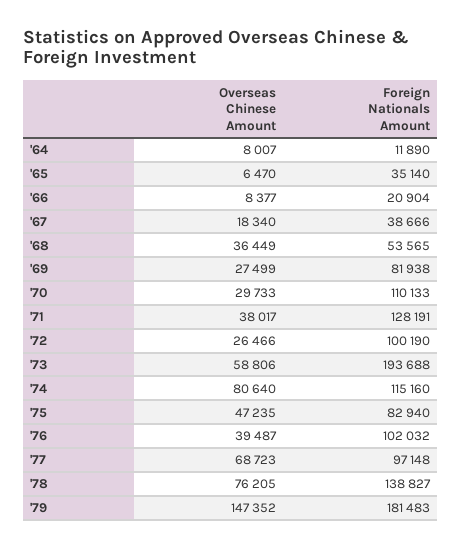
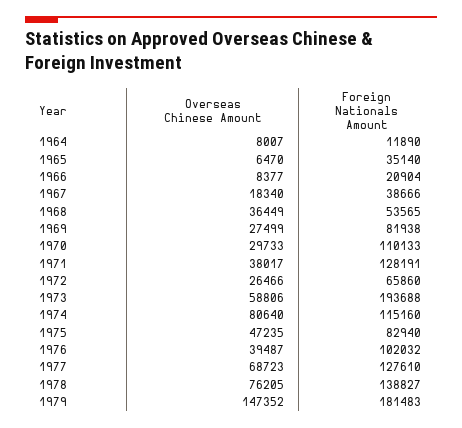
Foreign Nationals Amount, '72: 100190 -> 65860
Foreign Nationals Amount, '77: 97148 -> 127610

